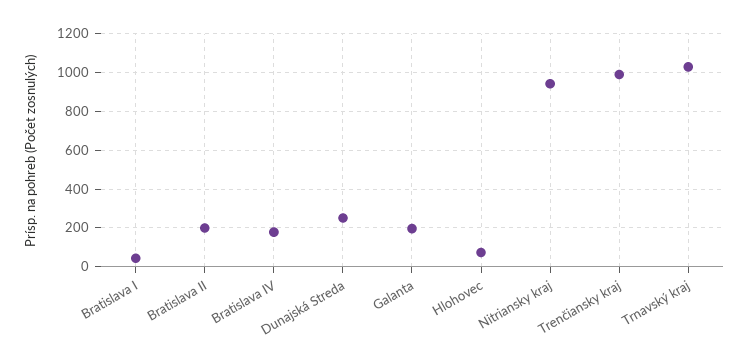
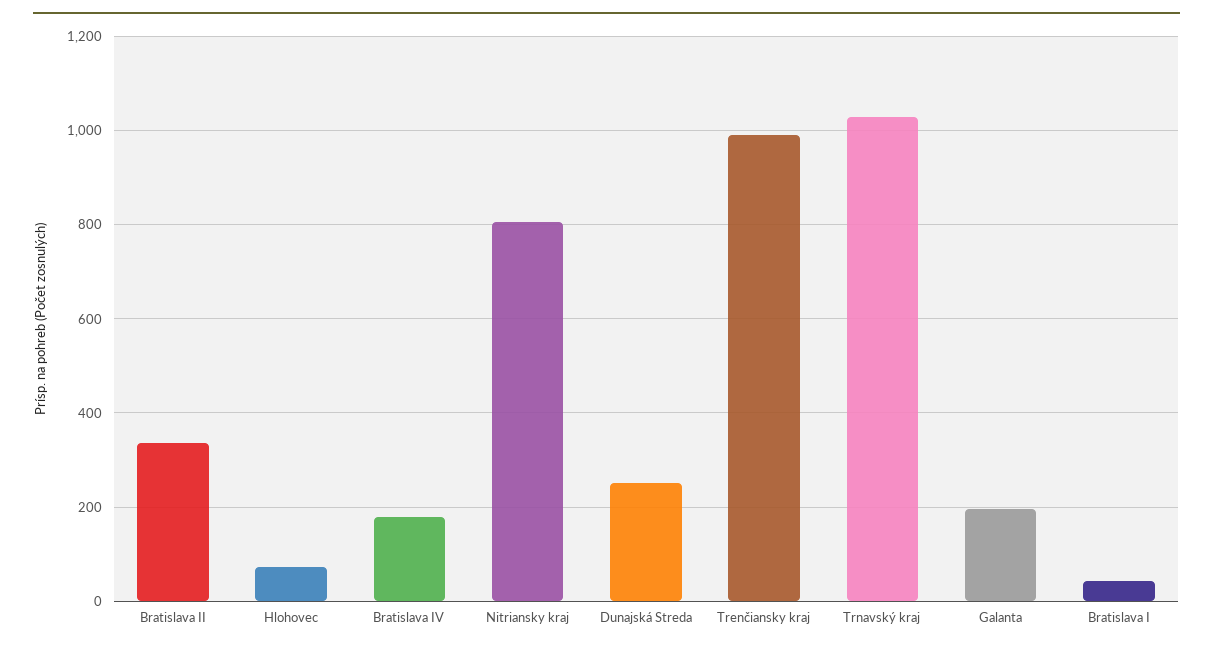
Bratislava II: 200 -> 340
Nitriansky kraj: 950 -> 800

